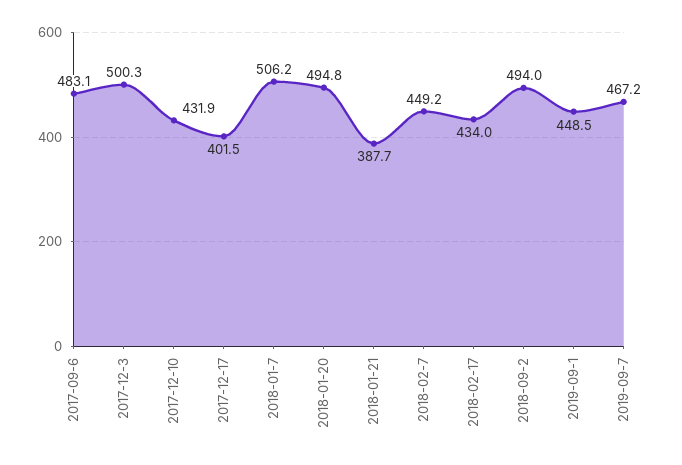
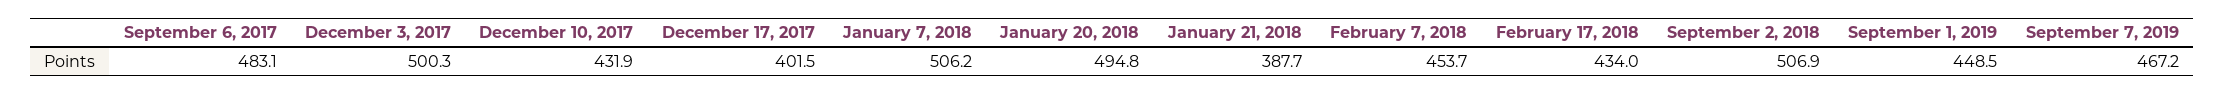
2018-02-7: 449.2 -> 453.7
2018-09-2: 494 -> 506.9

